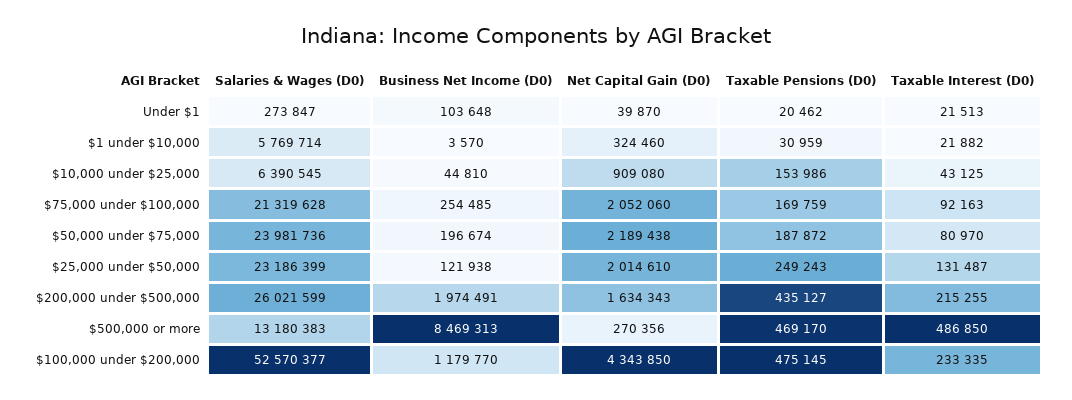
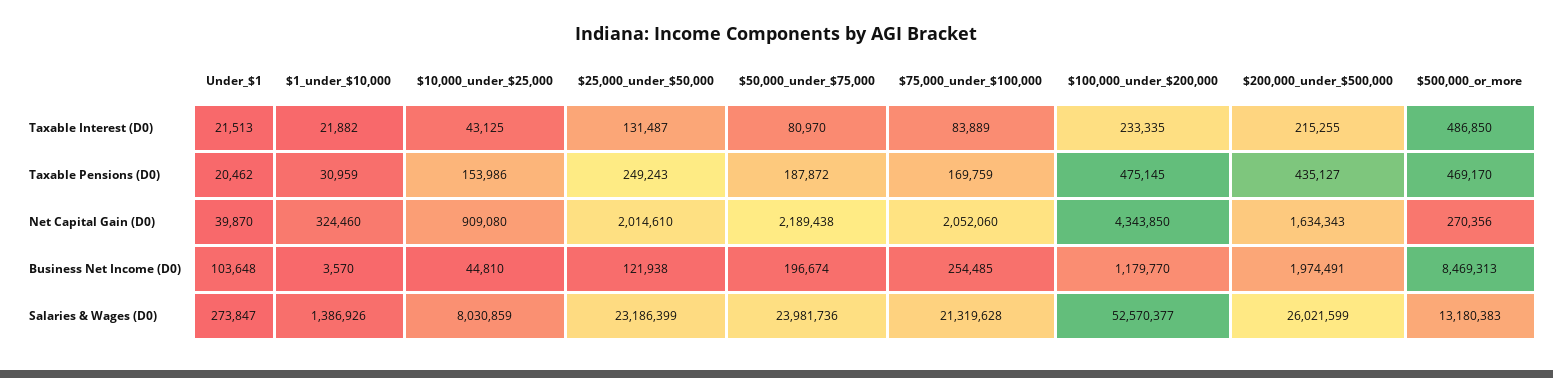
Salaries & Wages (D0), $1 under $10,000: 5769714 -> 1386926
Salaries & Wages (D0), $10,000 under $25,000: 6390545 -> 8030859
Taxable Interest (D0), $75,000 under $100,000: 92163 -> 83889

